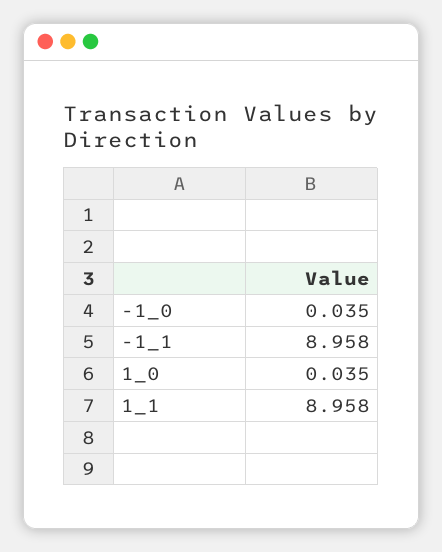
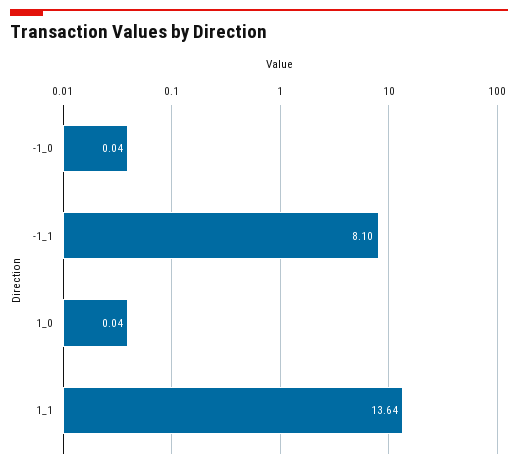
-1_1: 8.958 -> 8.1
1_1: 8.958 -> 13.64

